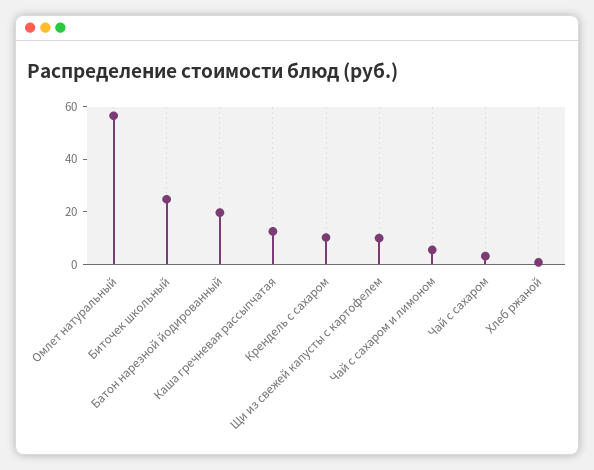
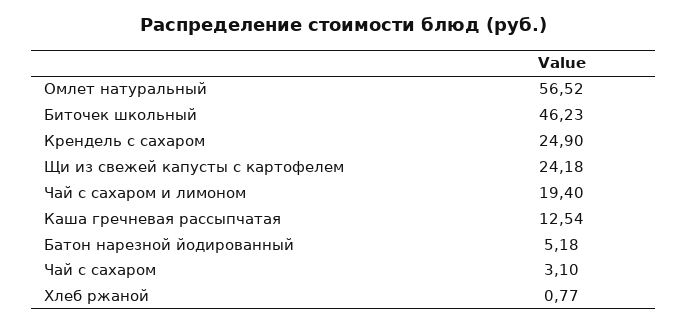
Биточек школьный: 25 -> 46.23
Батон нарезной йодированный: 20 -> 5.18
Крендель с сахаром: 10 -> 24.9
Щи из свежей капусты с картофелем: 10 -> 24.18
Чай с сахаром и лимоном: 5 -> 19.4

